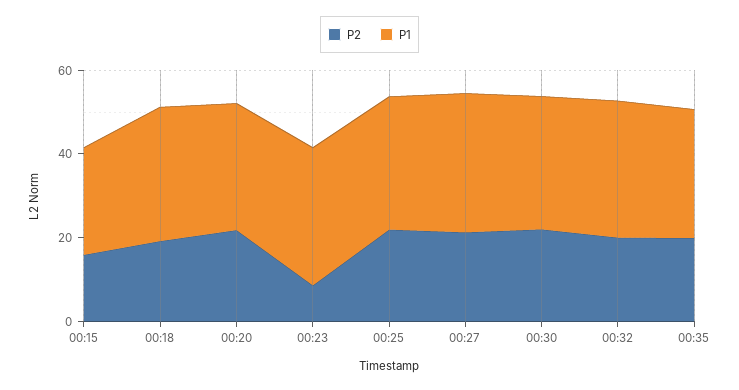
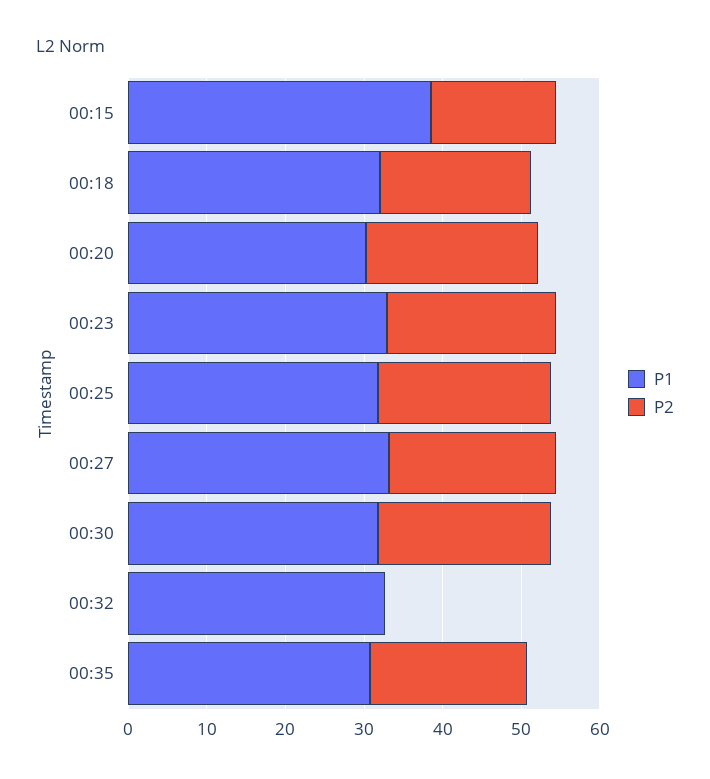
P1, 00:15: 25 -> 38
P2, 00:23: 10 -> 22
P2, 00:32: 20 -> 0

